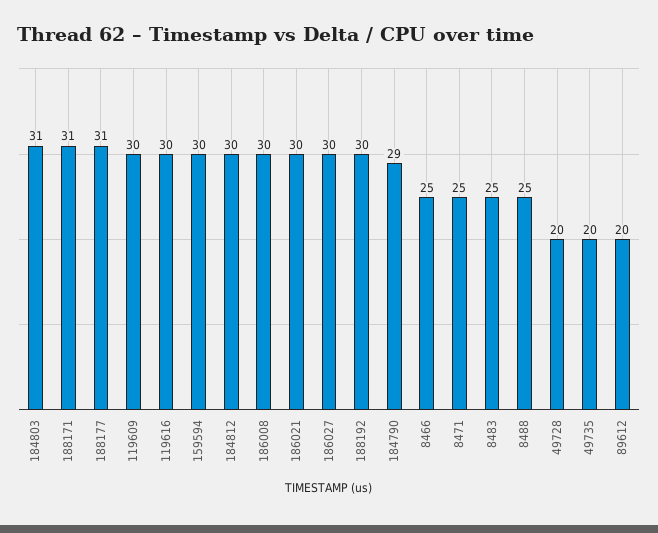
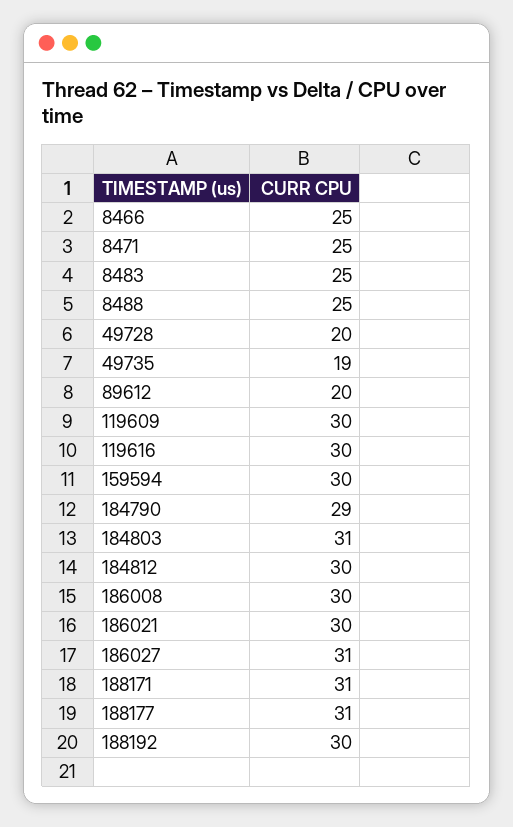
186027: 30 -> 31
49735: 20 -> 19

